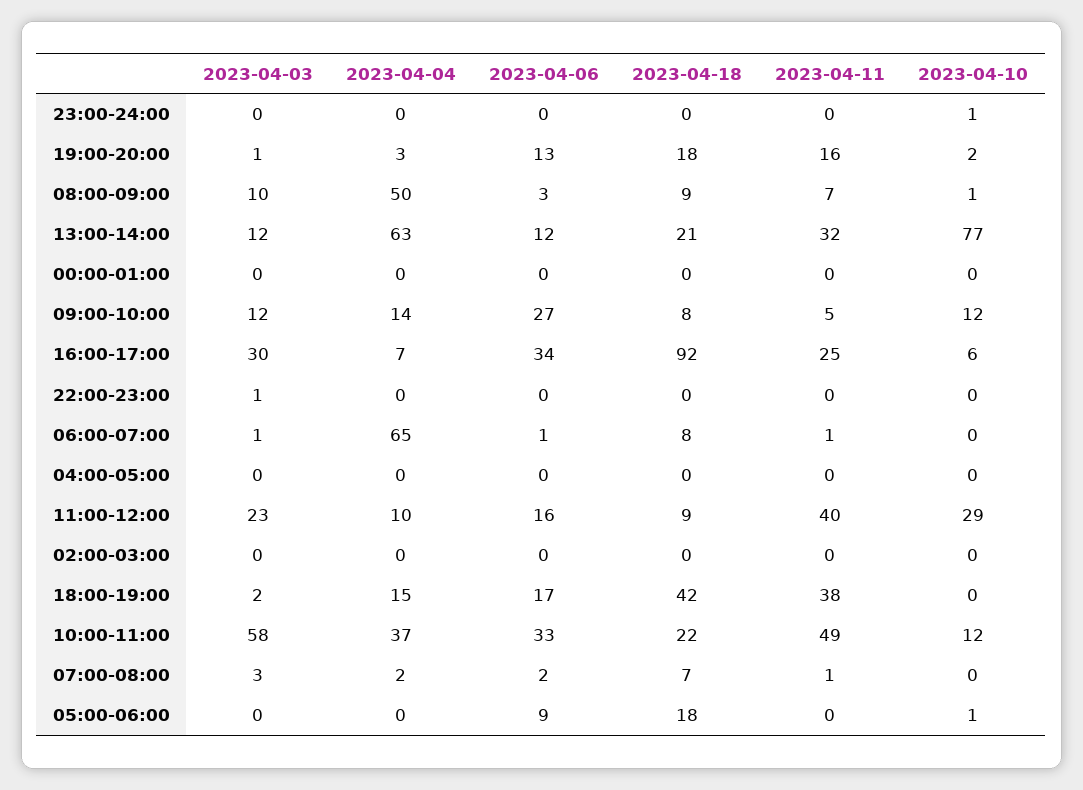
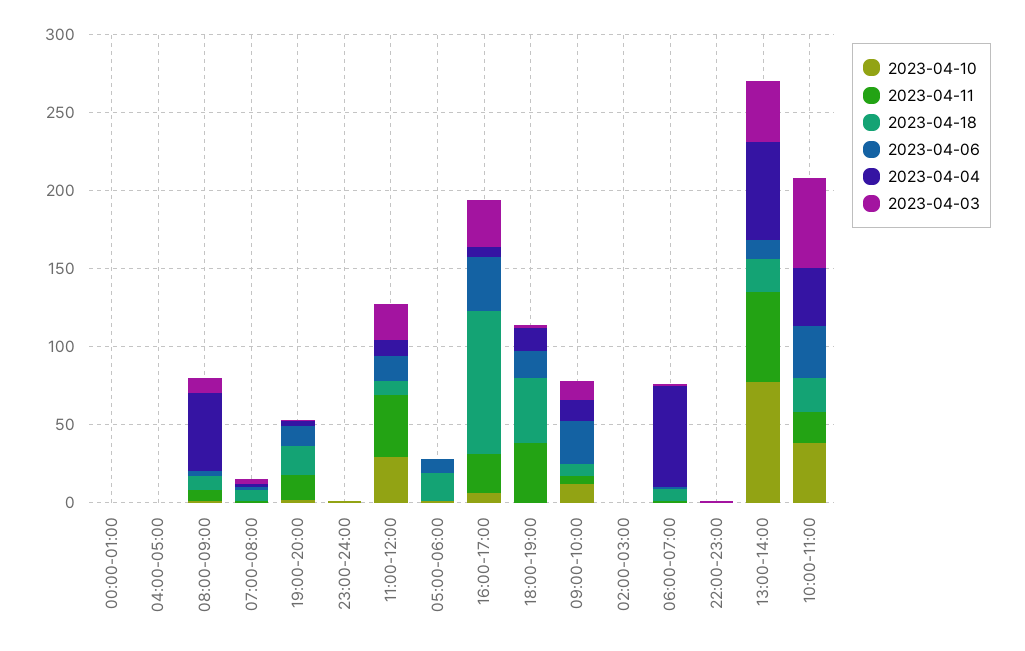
2023-04-03, 13:00-14:00: 12 -> 40
2023-04-11, 13:00-14:00: 32 -> 60
2023-04-11, 10:00-11:00: 49 -> 20
2023-04-10, 10:00-11:00: 12 -> 40

